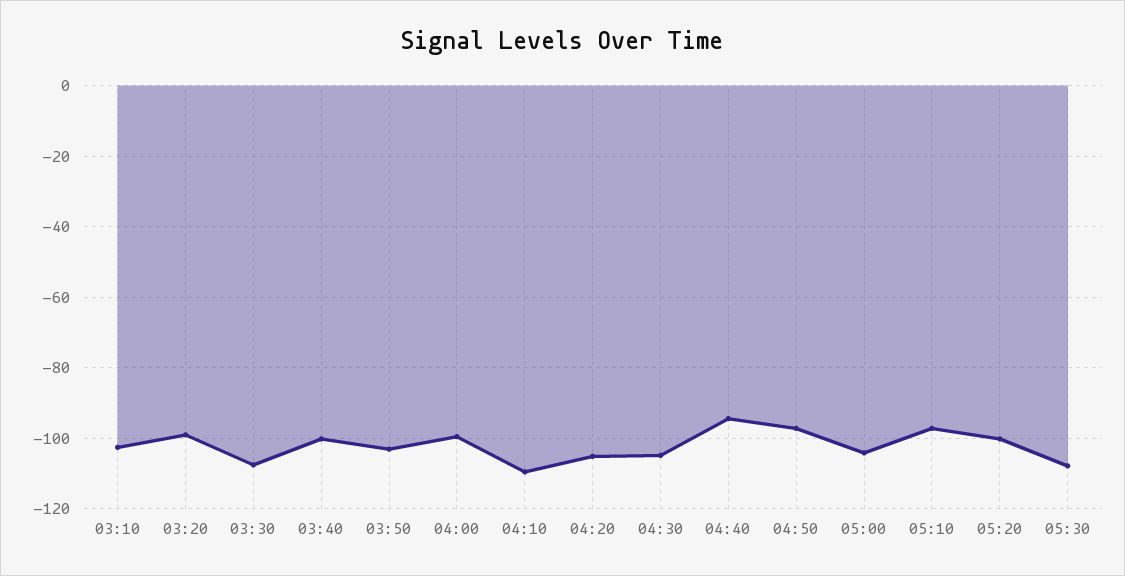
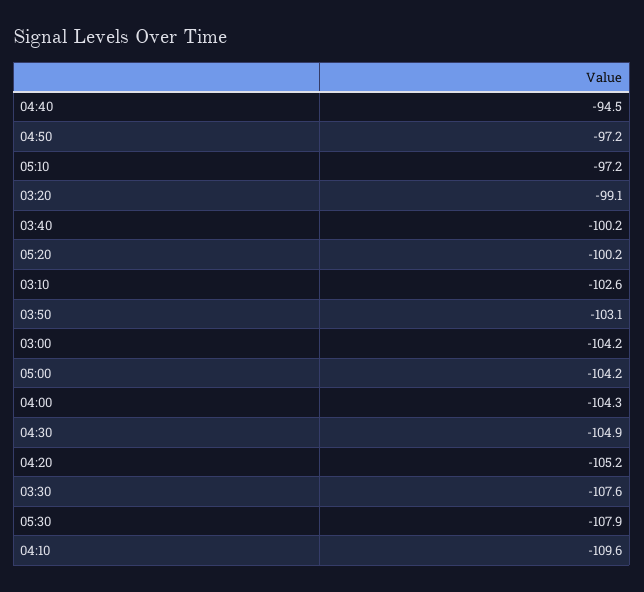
04:00: -100 -> -104.3
03:00: none -> -104.2

